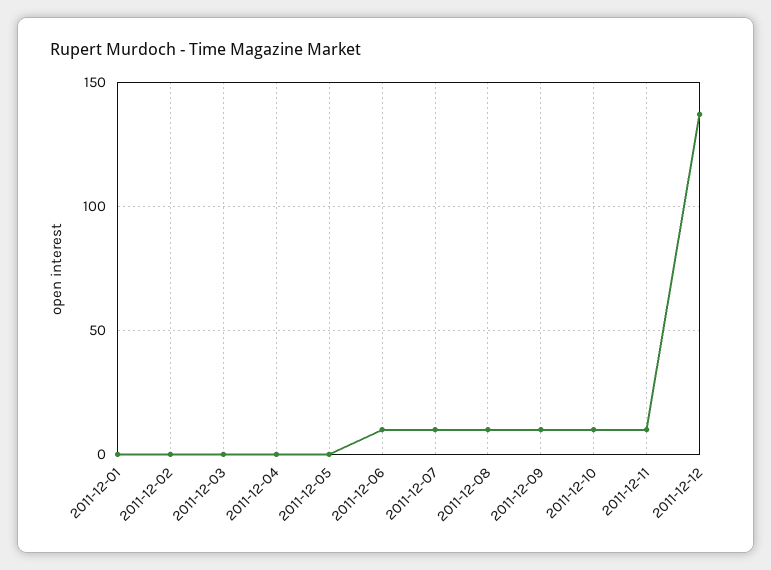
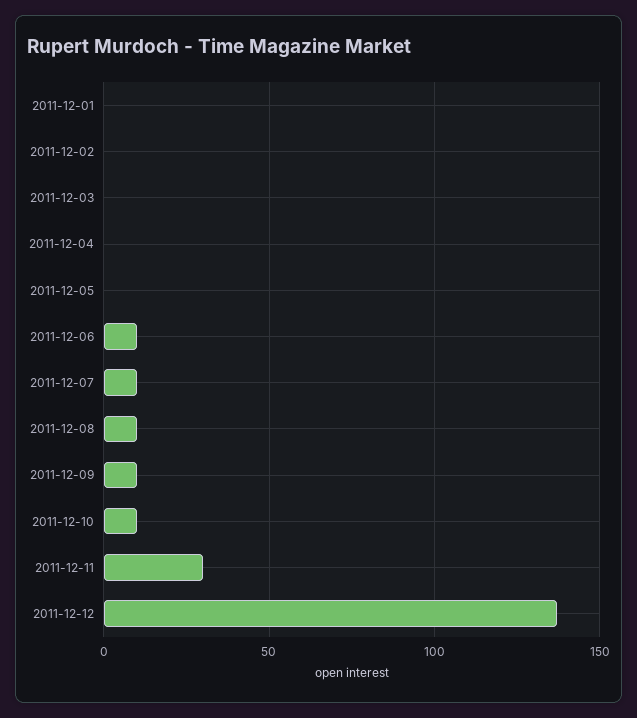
2011-12-11: 10 -> 30

